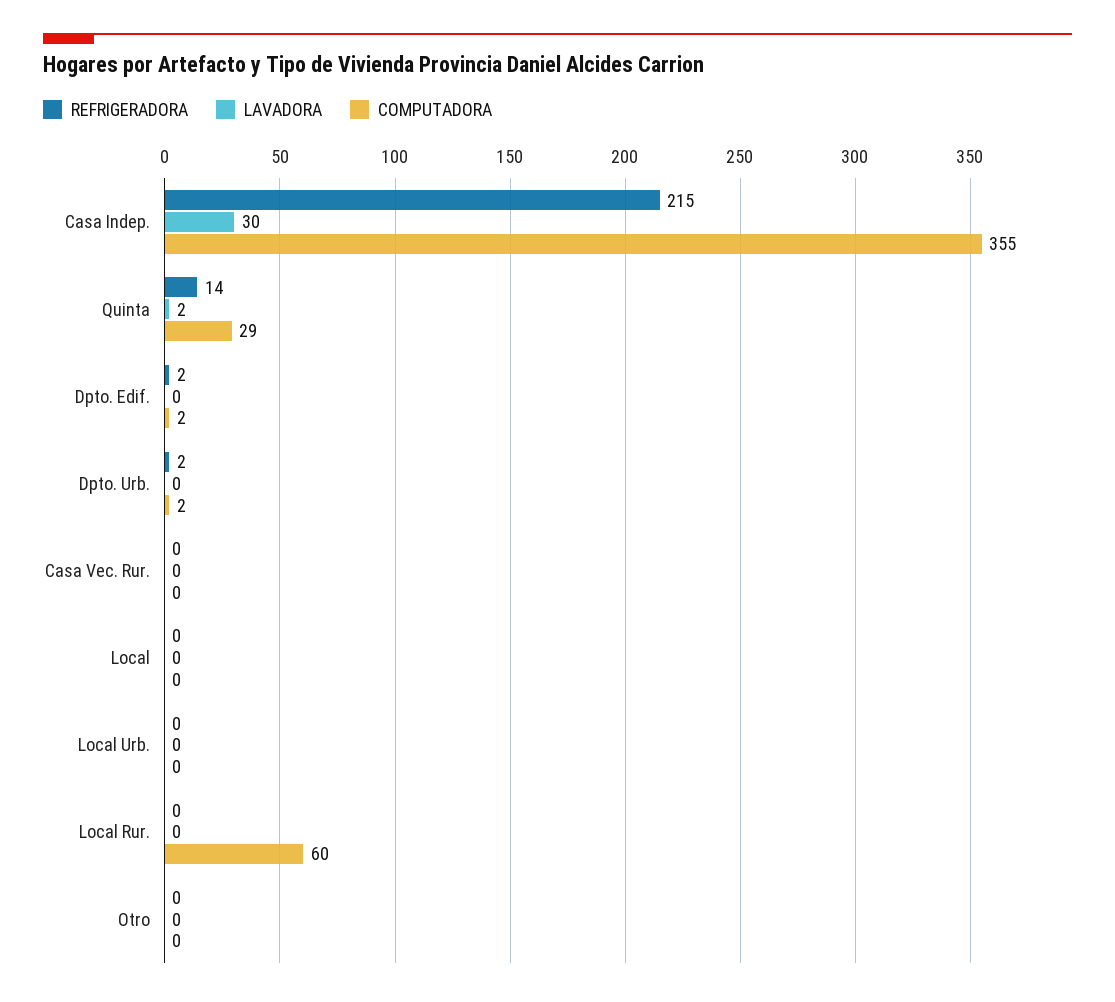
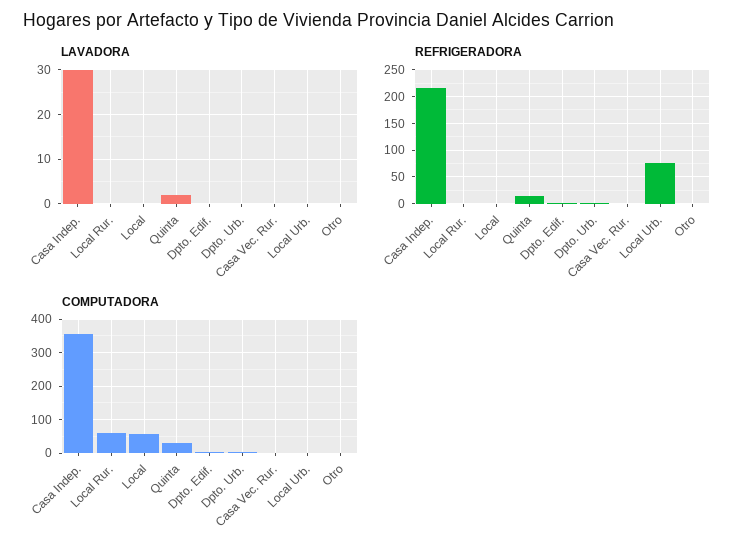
COMPUTADORA, Local: 0 -> 60
REFRIGERADORA, Local Urb.: 0 -> 75

